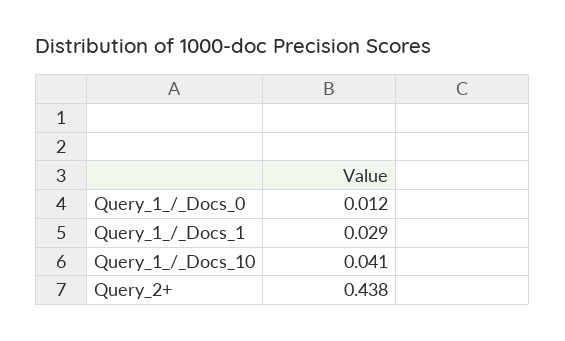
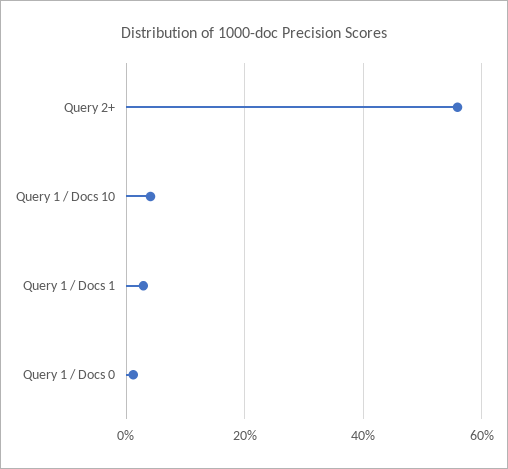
Query_2+: 0.438 -> 0.56

